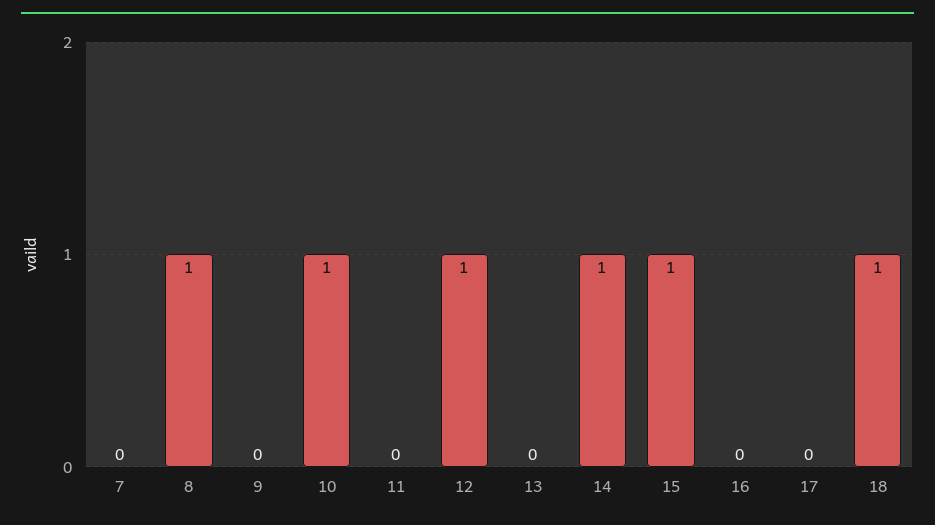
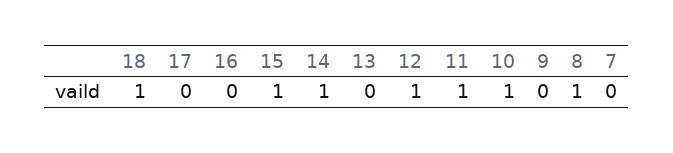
11: 0 -> 1

